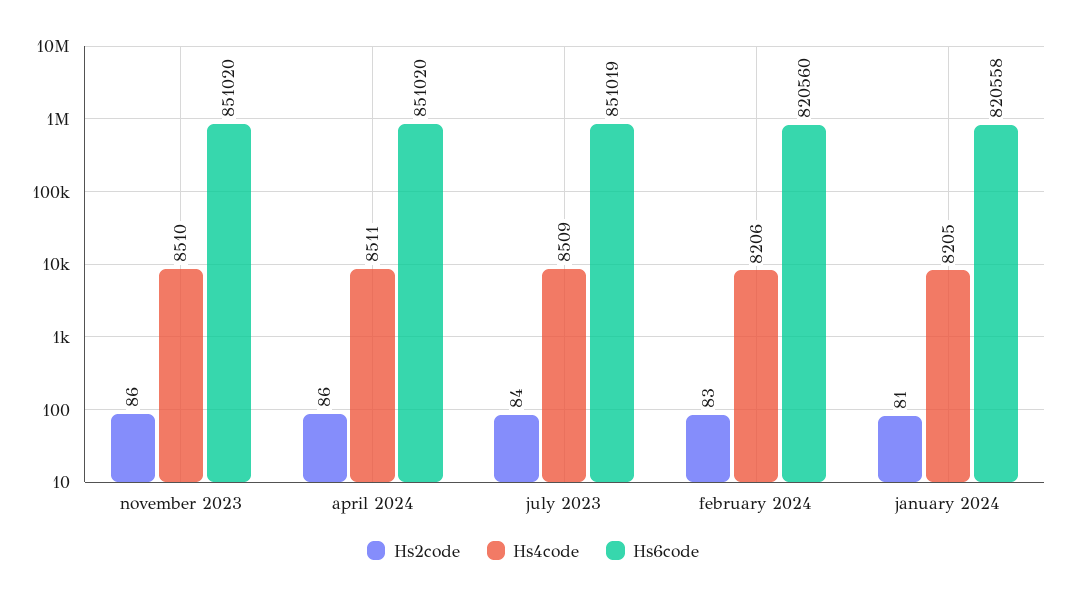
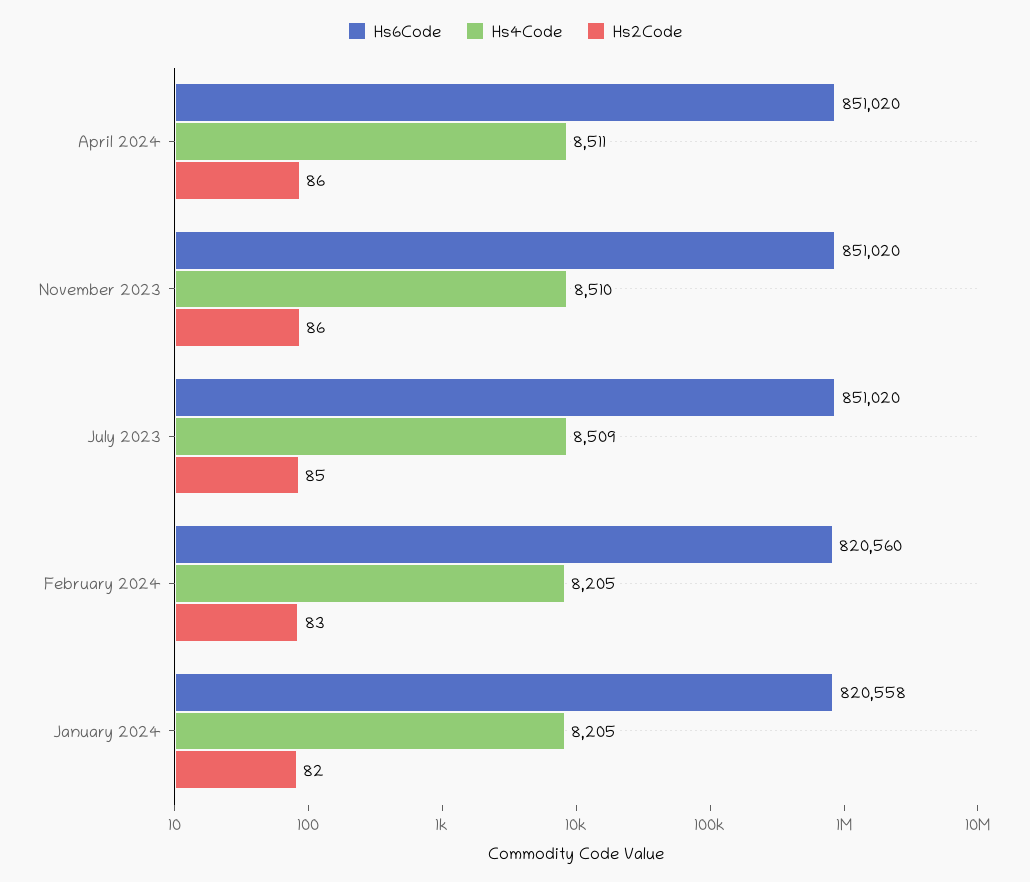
Hs2code, july 2023: 84 -> 85
Hs6code, july 2023: 851019 -> 851020
Hs4code, february 2024: 8206 -> 8205
Hs2code, january 2024: 81 -> 82

